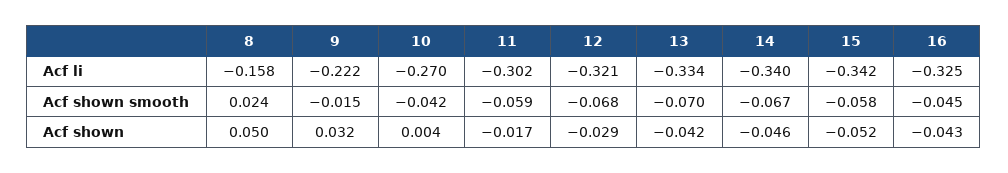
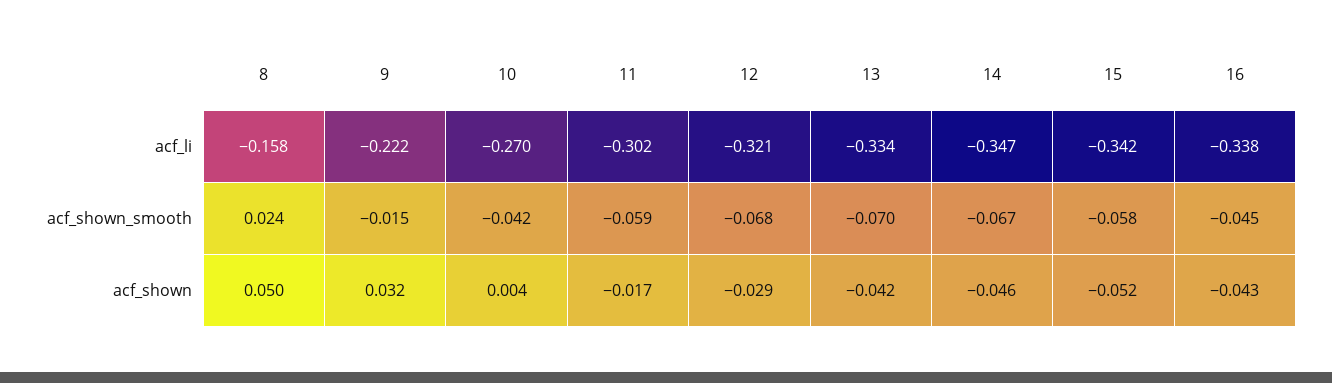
14, Acf li: -0.34 -> -0.347
16, Acf li: -0.325 -> -0.338

